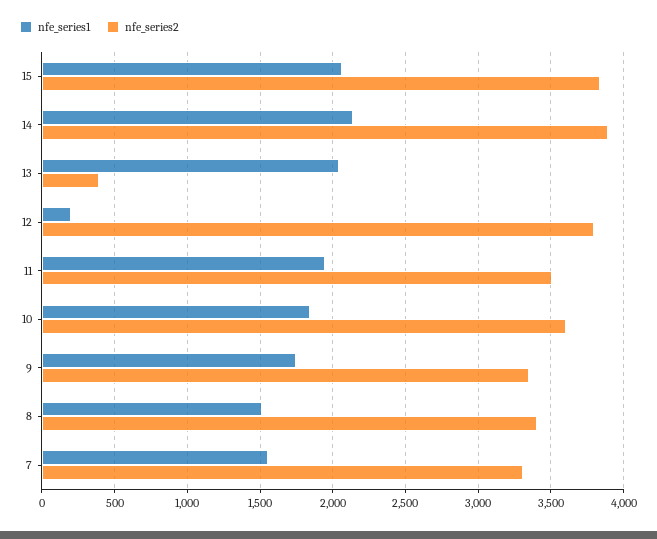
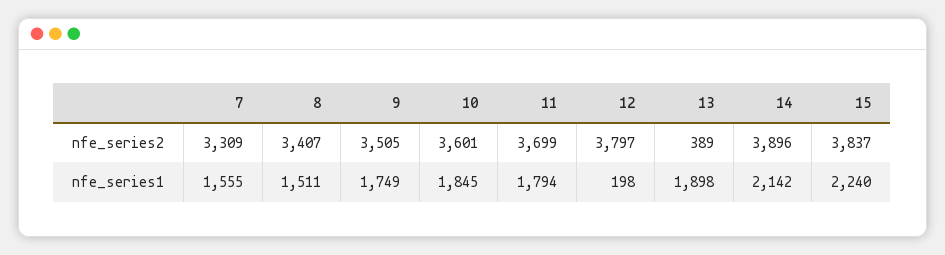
nfe_series1, 15: 2050 -> 2240
nfe_series1, 13: 2050 -> 1898
nfe_series1, 11: 1950 -> 1794
nfe_series2, 11: 3500 -> 3699
nfe_series2, 9: 3350 -> 3505

